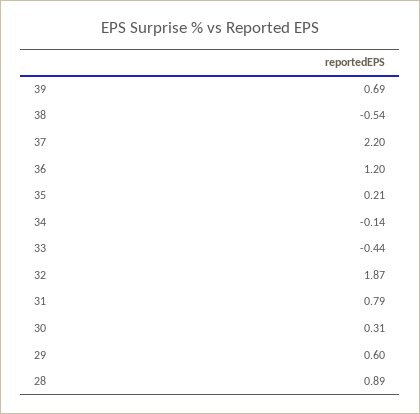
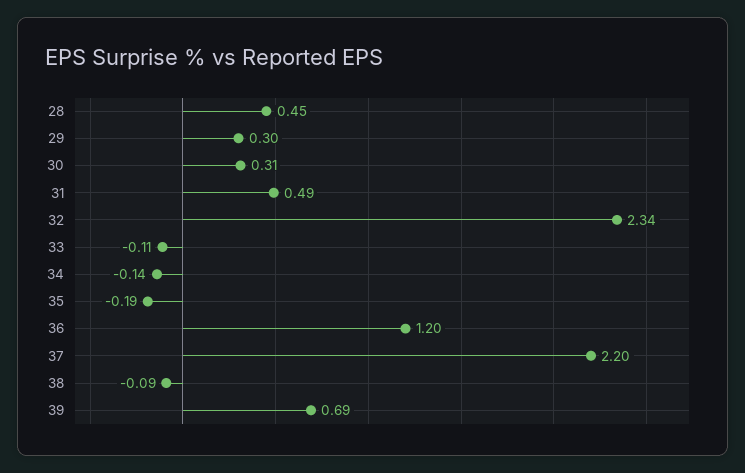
38: -0.54 -> -0.09
35: 0.21 -> -0.19
33: -0.44 -> -0.11
32: 1.87 -> 2.34
31: 0.79 -> 0.49
29: 0.6 -> 0.3
28: 0.89 -> 0.45

